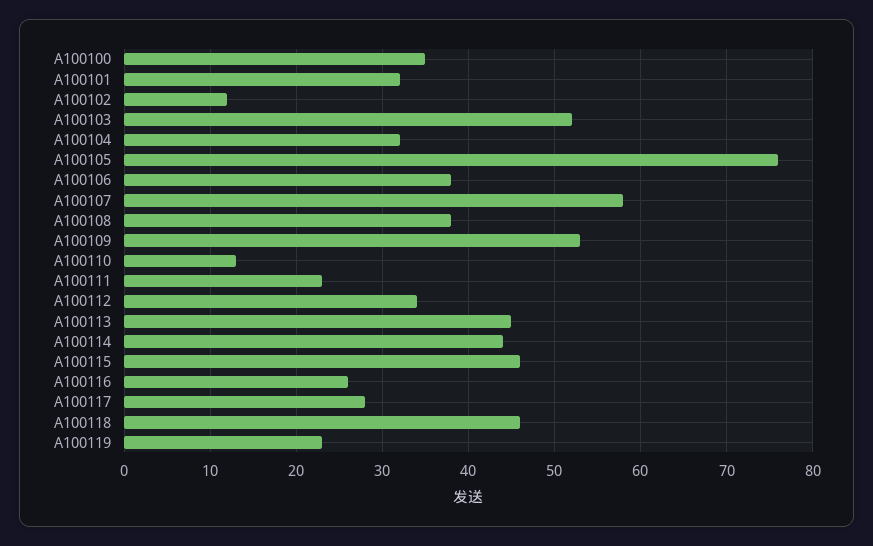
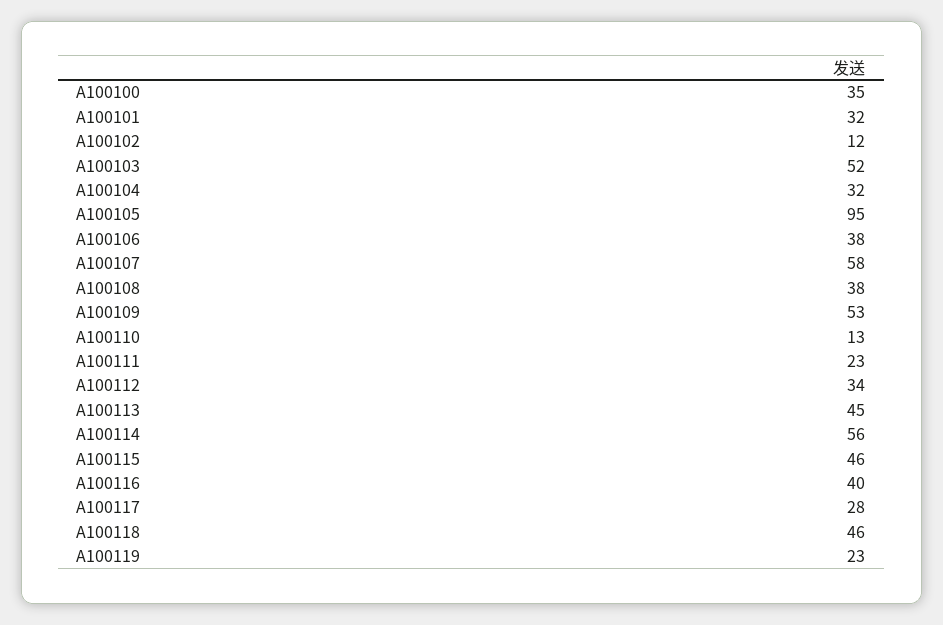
A100105: 76 -> 95
A100114: 44 -> 56
A100116: 26 -> 40

